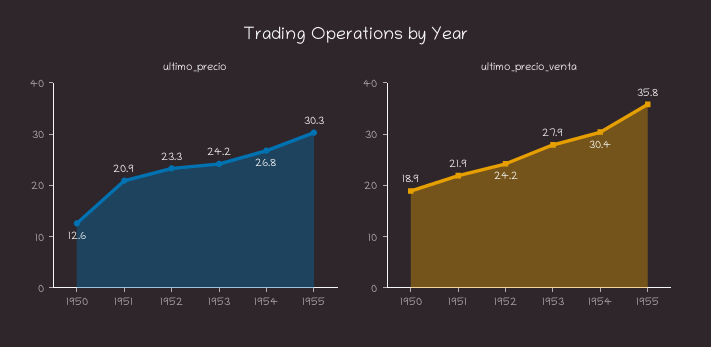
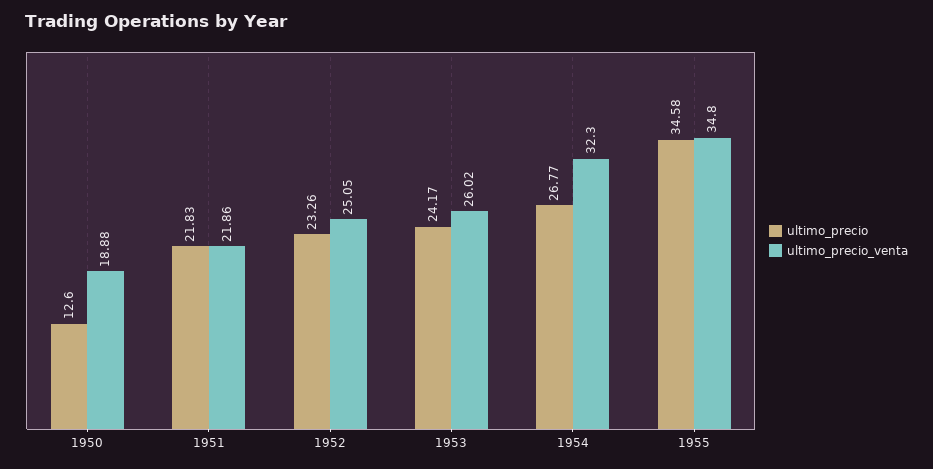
ultimo_precio, 1951: 20.9 -> 21.83
ultimo_precio, 1955: 30.3 -> 34.58
ultimo_precio_venta, 1952: 24.2 -> 25.05
ultimo_precio_venta, 1953: 27.9 -> 26.02
ultimo_precio_venta, 1954: 30.4 -> 32.3
ultimo_precio_venta, 1955: 35.8 -> 34.8

